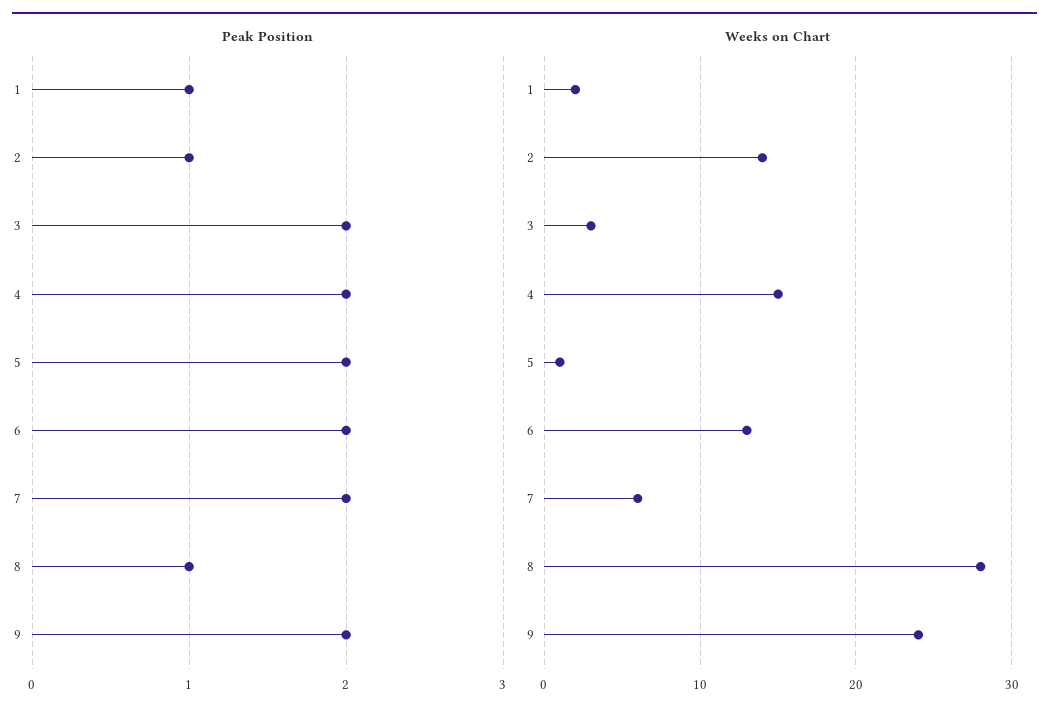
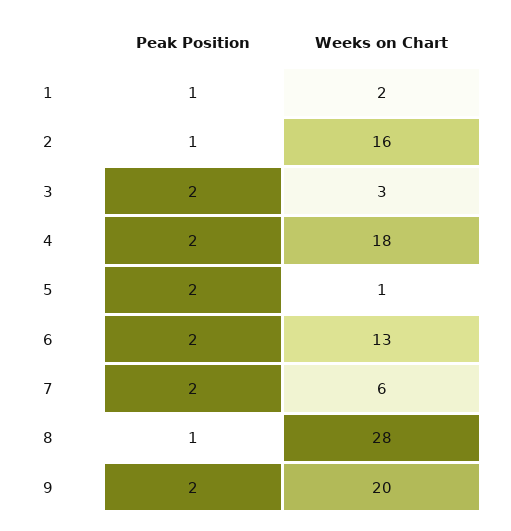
Weeks on Chart, 2: 14 -> 16
Weeks on Chart, 4: 15 -> 18
Weeks on Chart, 9: 24 -> 20

